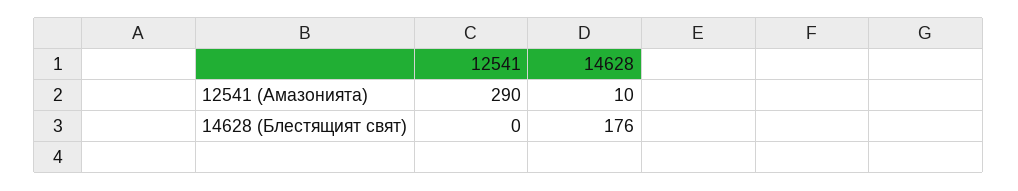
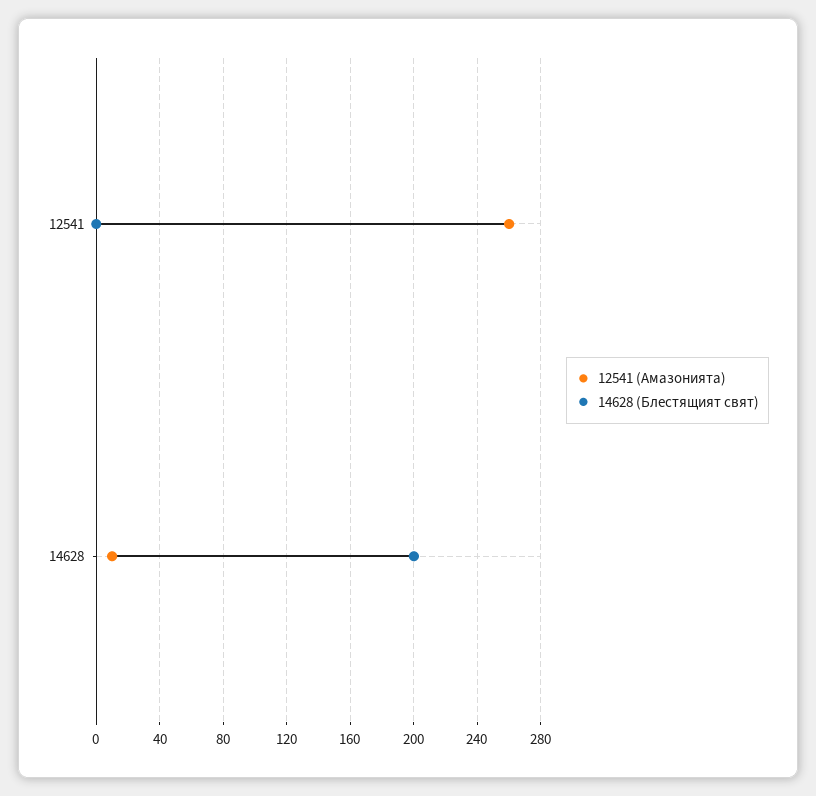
12541 (Амазонията), 12541: 290 -> 260
14628 (Блестящият свят), 14628: 176 -> 200

